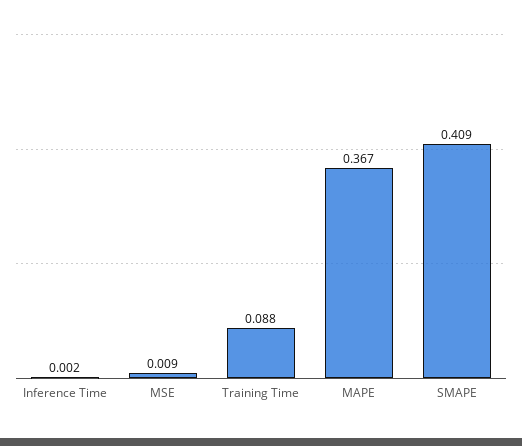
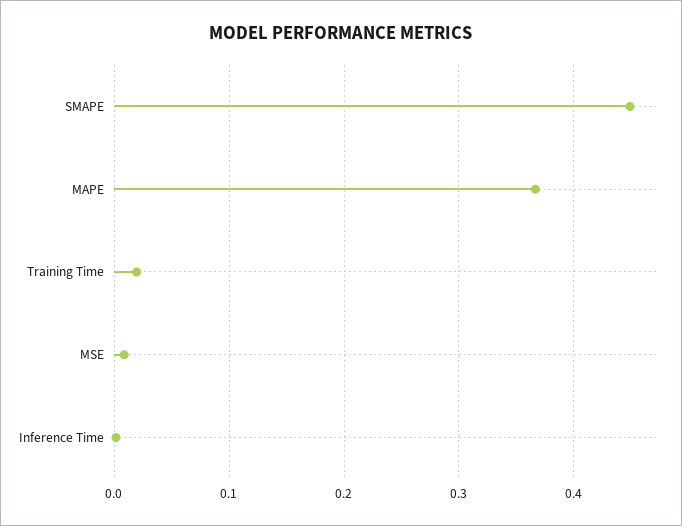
Training Time: 0.088 -> 0.02
SMAPE: 0.409 -> 0.45

